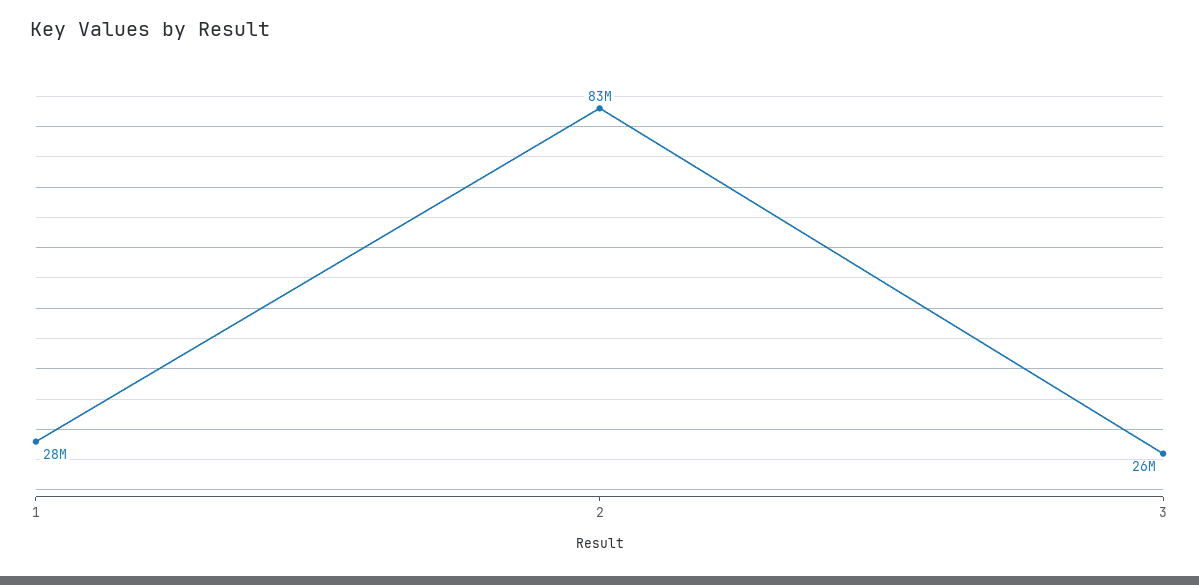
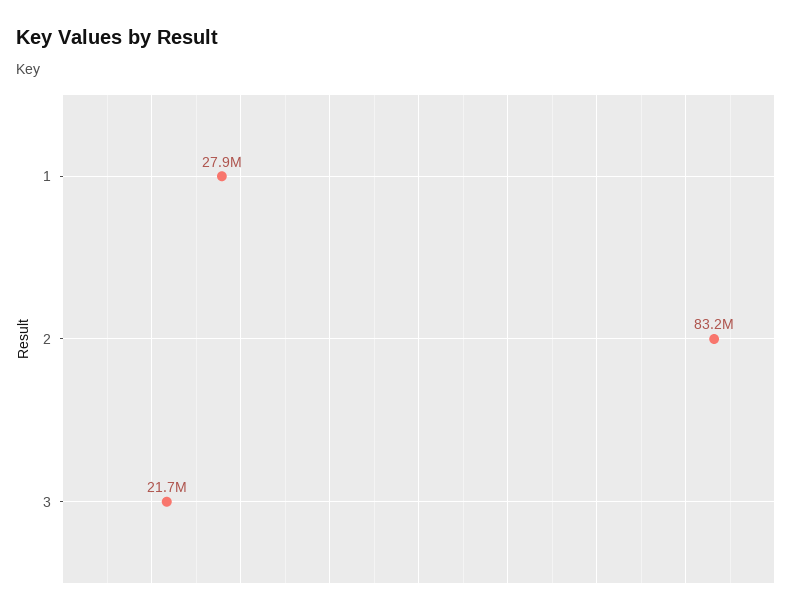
3: 26000000 -> 21700000

